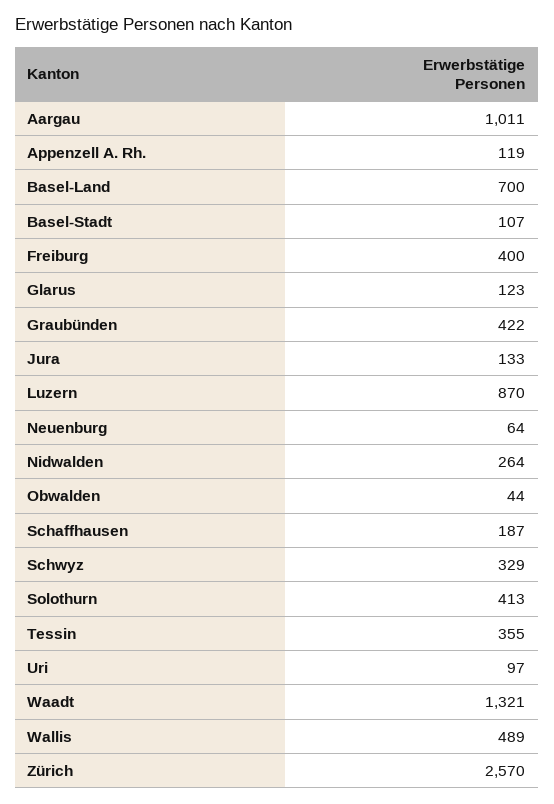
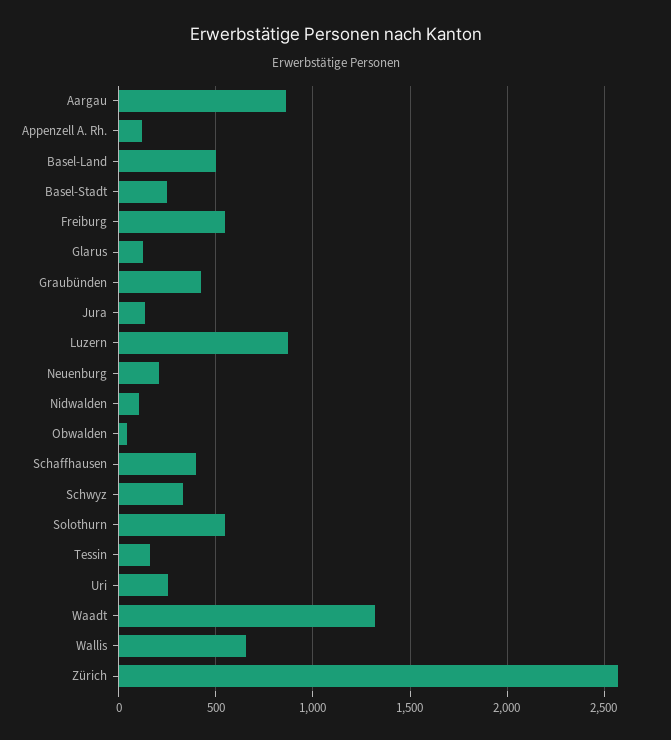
Aargau: 1011 -> 850
Basel-Land: 700 -> 500
Basel-Stadt: 107 -> 250
Freiburg: 400 -> 550
Neuenburg: 64 -> 200
Nidwalden: 264 -> 100
Schaffhausen: 187 -> 400
Solothurn: 413 -> 550
Tessin: 355 -> 150
Uri: 97 -> 250
Wallis: 489 -> 650

